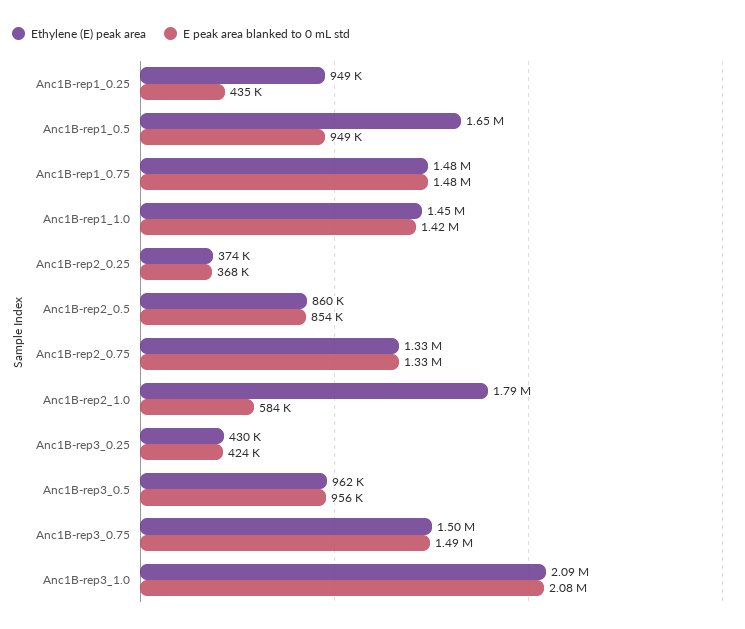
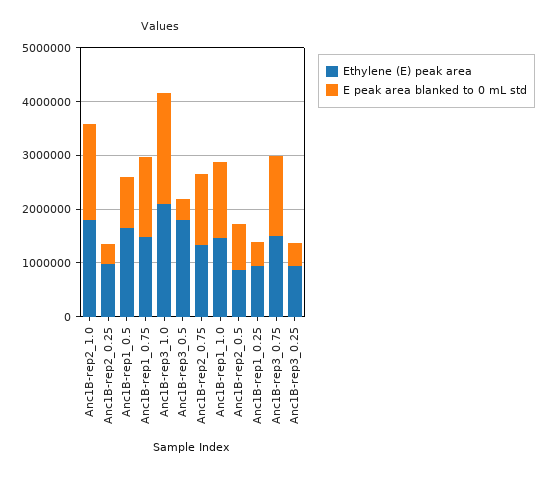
Ethylene (E) peak area, Anc1B-rep2_0.25: 374000 -> 1000000
E peak area blanked to 0 mL std, Anc1B-rep2_1.0: 584000 -> 1800000
Ethylene (E) peak area, Anc1B-rep3_0.25: 430000 -> 1000000
Ethylene (E) peak area, Anc1B-rep3_0.5: 962000 -> 1800000
E peak area blanked to 0 mL std, Anc1B-rep3_0.5: 956000 -> 400000

